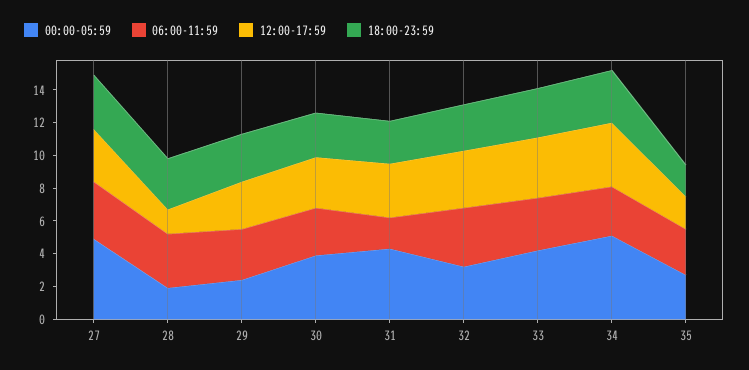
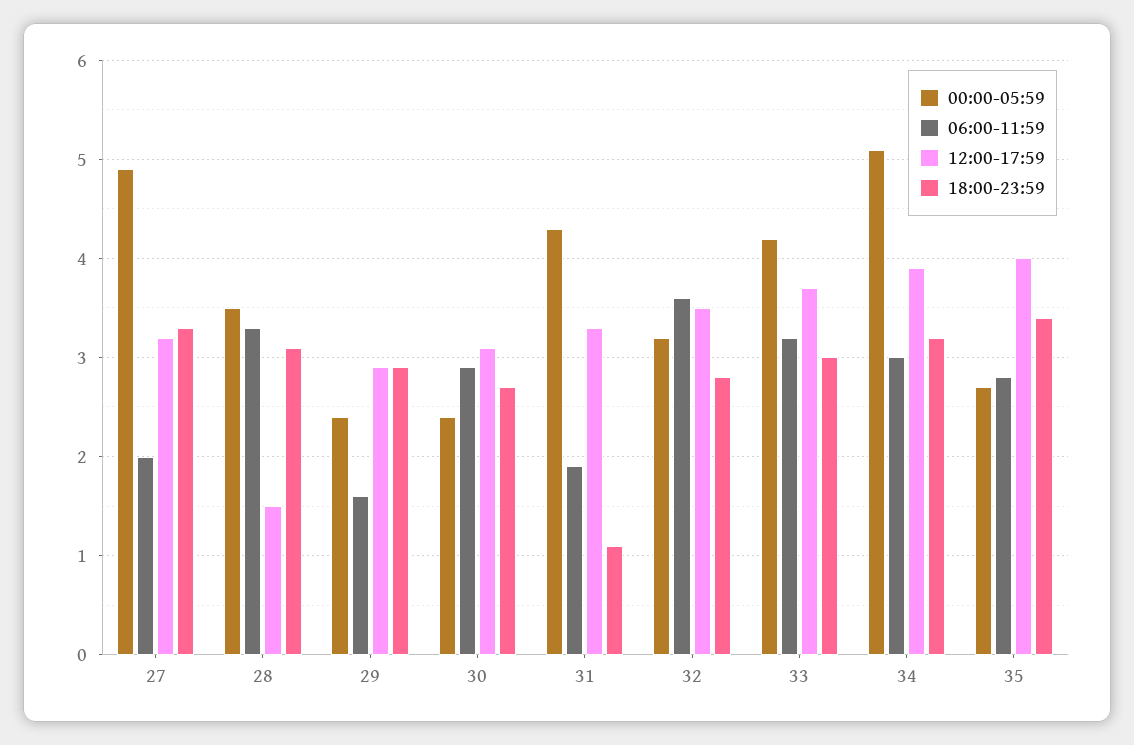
06:00-11:59, 27: 3.5 -> 2
00:00-05:59, 28: 2 -> 3.5
06:00-11:59, 29: 3 -> 1.6
00:00-05:59, 30: 4 -> 2.4
18:00-23:59, 31: 2.5 -> 1.1
12:00-17:59, 35: 2 -> 4
18:00-23:59, 35: 2 -> 3.4

